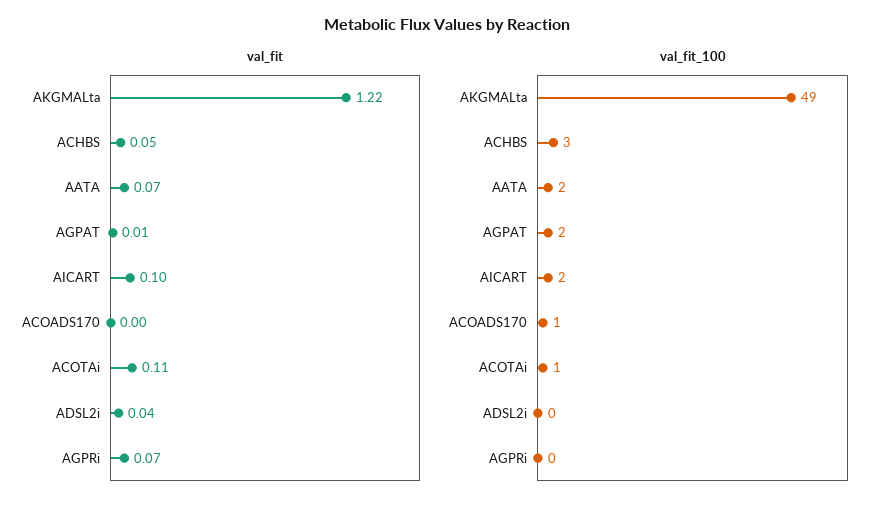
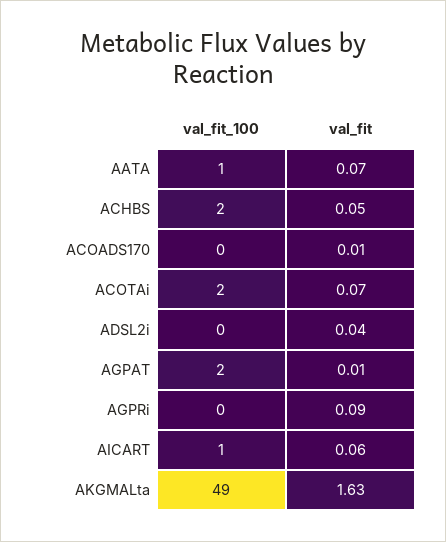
val_fit, AKGMALta: 1.22 -> 1.63
val_fit, AICART: 0.1 -> 0.06
val_fit, ACOADS170: 0 -> 0.01
val_fit, ACOTAi: 0.11 -> 0.07
val_fit, AGPRi: 0.07 -> 0.09
val_fit_100, ACHBS: 3 -> 2
val_fit_100, AATA: 2 -> 1
val_fit_100, AICART: 2 -> 1
val_fit_100, ACOADS170: 1 -> 0
val_fit_100, ACOTAi: 1 -> 2

